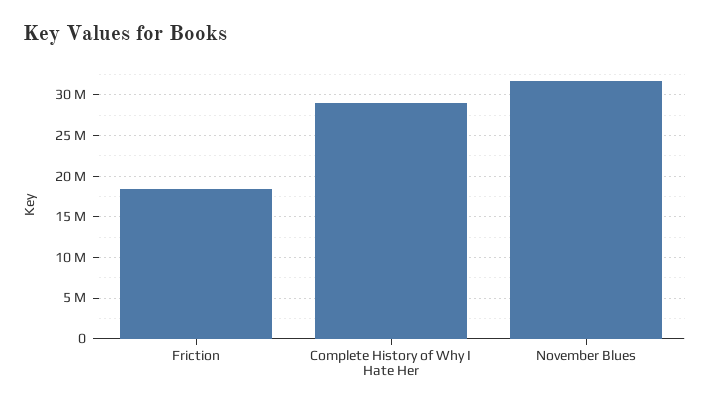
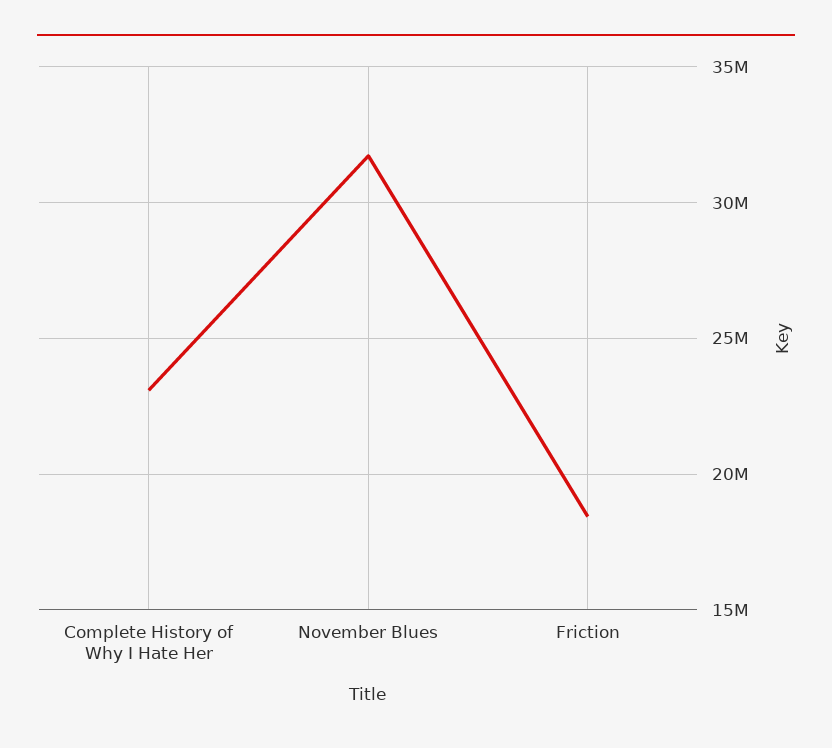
Complete History of Why I Hate Her: 29000000 -> 23000000

